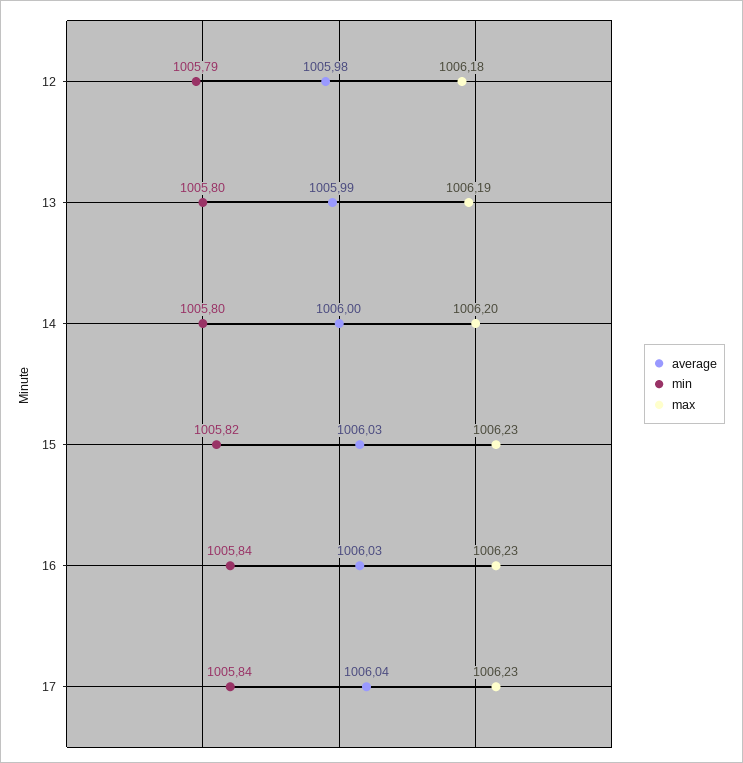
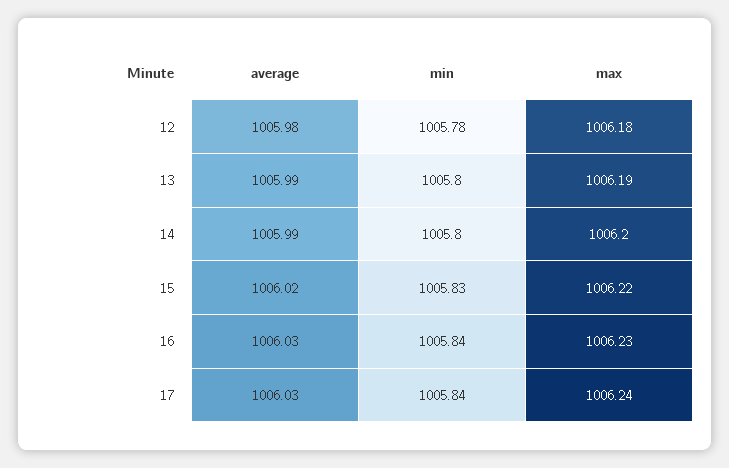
min, 12: 1005.79 -> 1005.78
average, 14: 1006 -> 1005.99
average, 15: 1006.03 -> 1006.02
min, 15: 1005.82 -> 1005.83
max, 15: 1006.23 -> 1006.22
average, 17: 1006.04 -> 1006.03
max, 17: 1006.23 -> 1006.24

